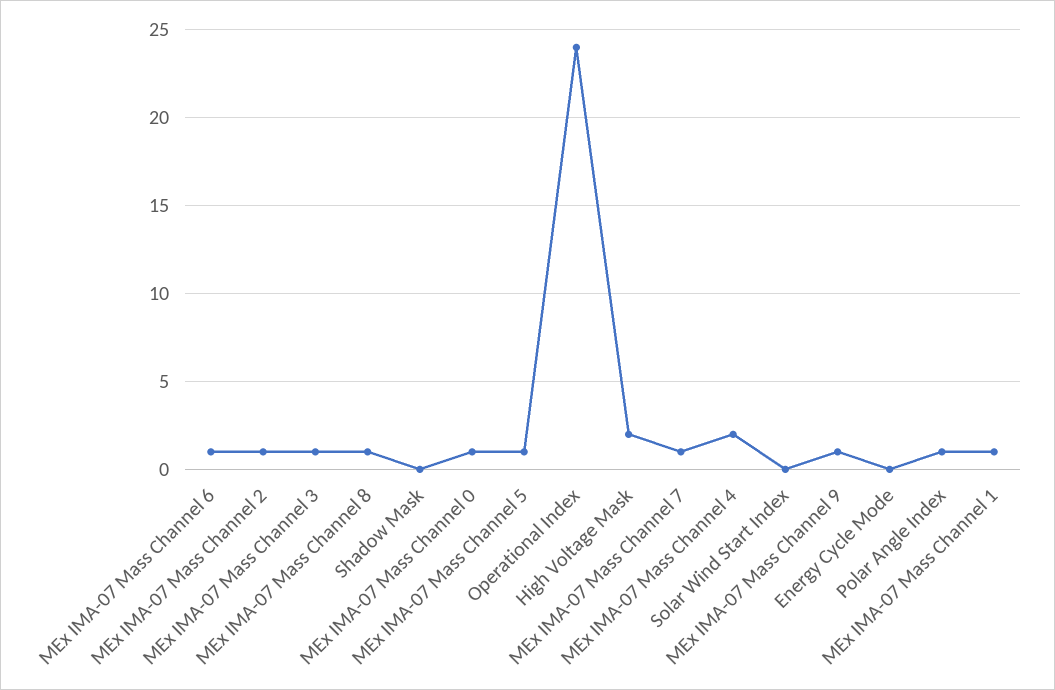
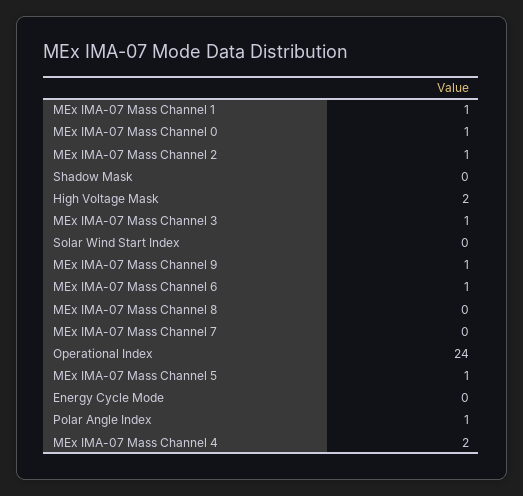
MEx IMA-07 Mass Channel 8: 1 -> 0
MEx IMA-07 Mass Channel 7: 1 -> 0

